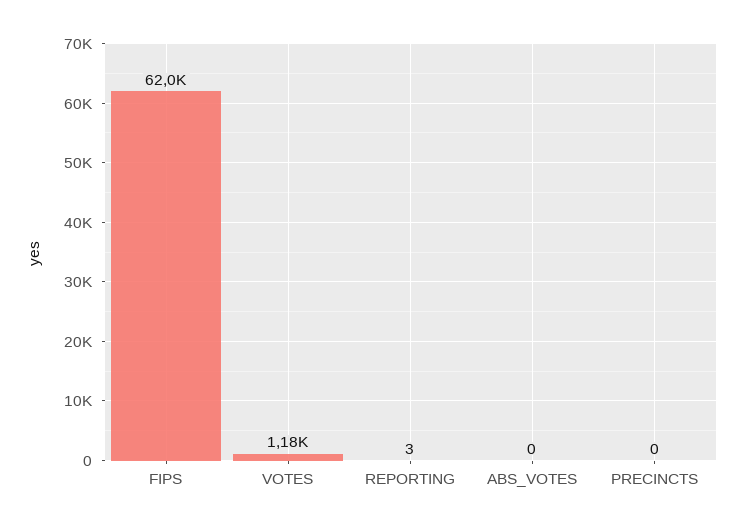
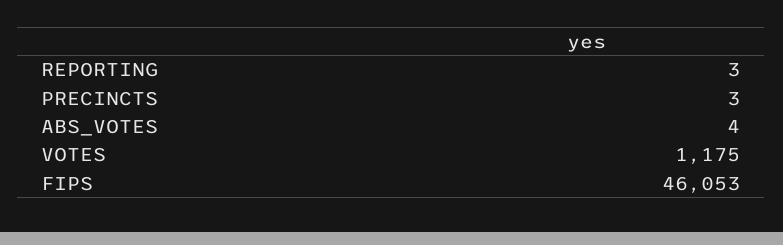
FIPS: 62000 -> 46053
ABS_VOTES: 0 -> 4
PRECINCTS: 0 -> 3

